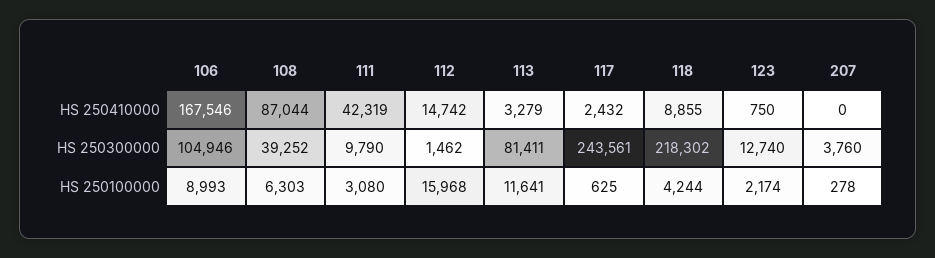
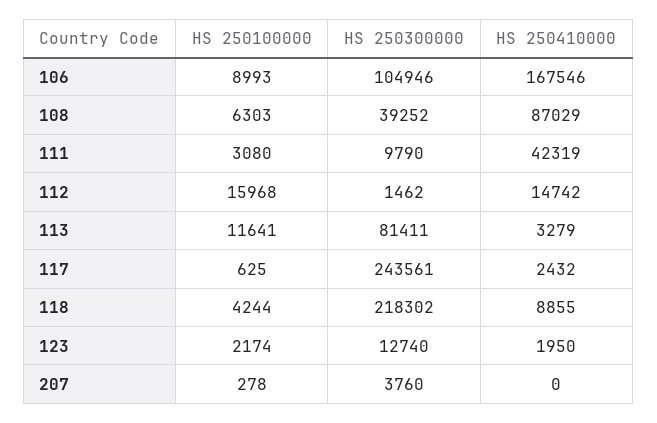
108, HS 250410000: 87044 -> 87029
123, HS 250410000: 750 -> 1950

